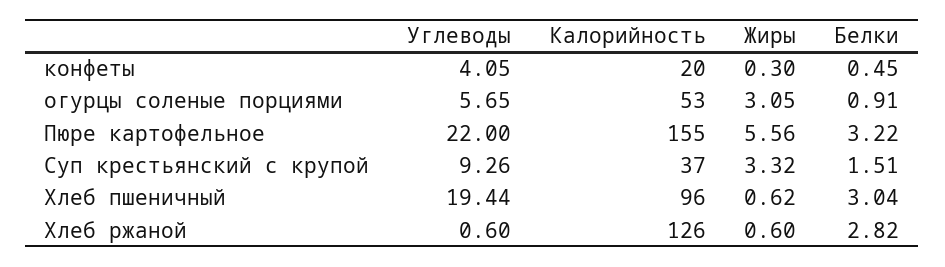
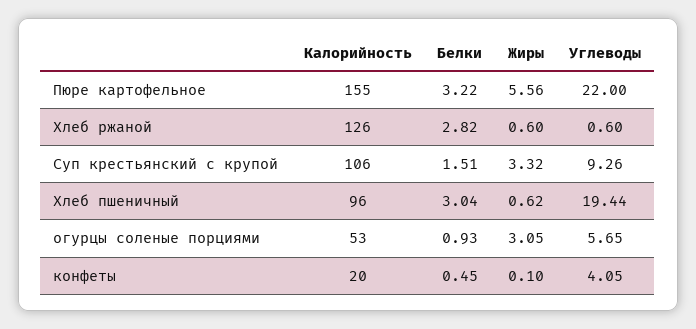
Жиры, конфеты: 0.3 -> 0.1
Белки, огурцы соленые порциями: 0.91 -> 0.93
Калорийность, Суп крестьянский с крупой: 37 -> 106

